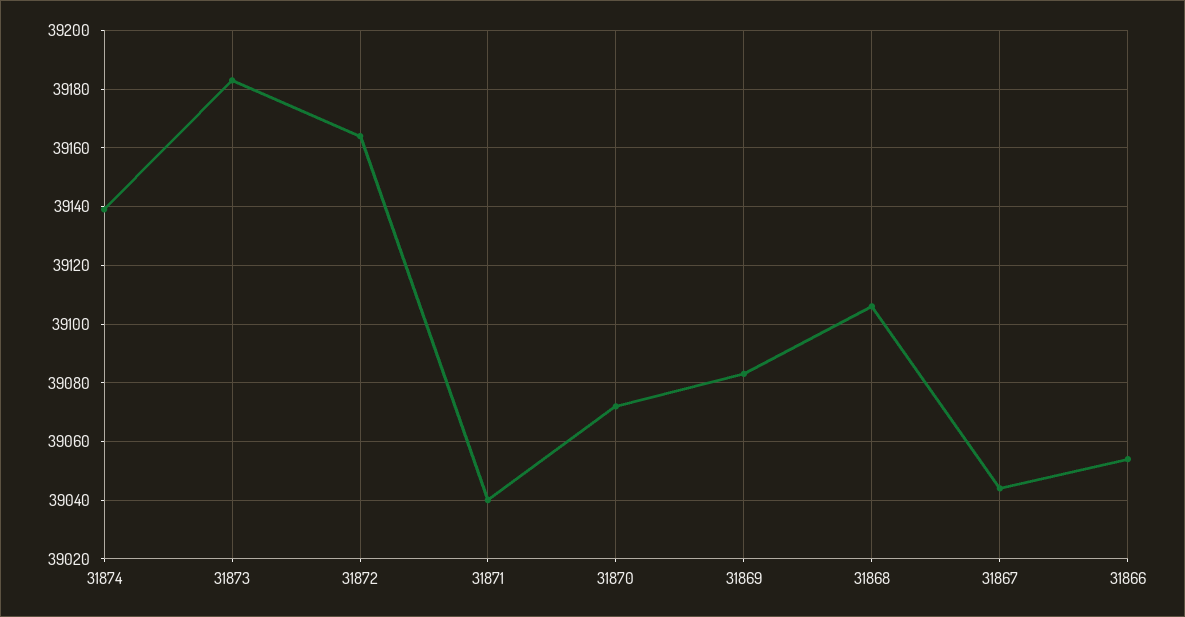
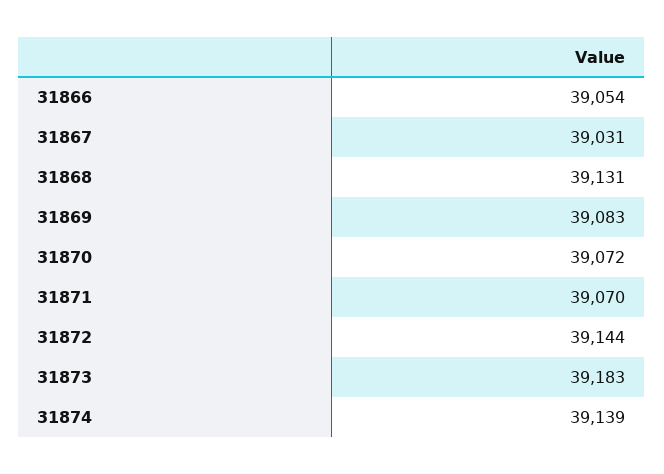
31872: 39165 -> 39144
31871: 39040 -> 39070
31868: 39105 -> 39131
31867: 39045 -> 39031

